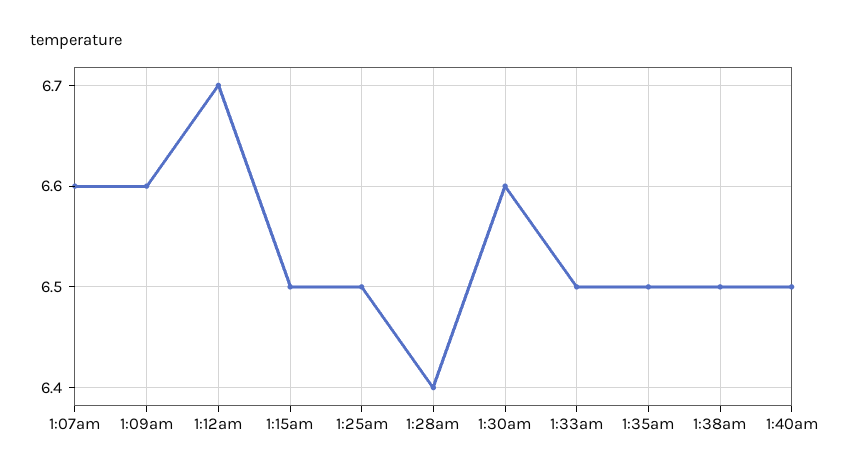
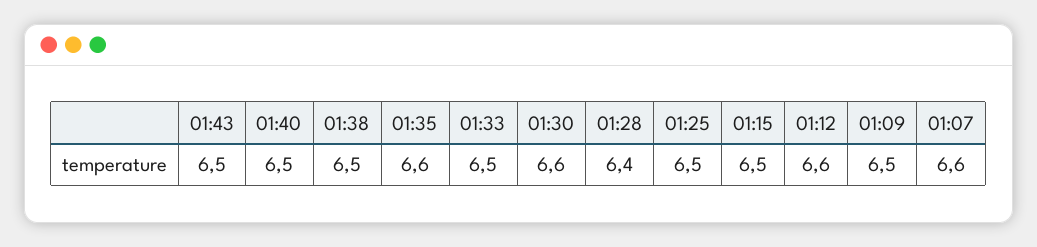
1:09am: 6.6 -> 6.5
1:12am: 6.7 -> 6.6
1:35am: 6.5 -> 6.6
01:43: none -> 6.5

